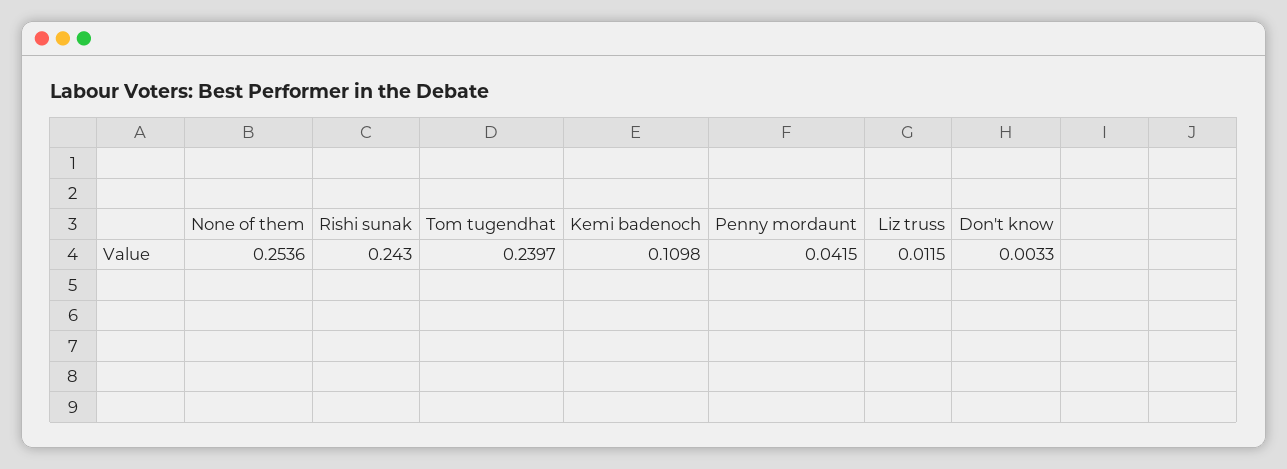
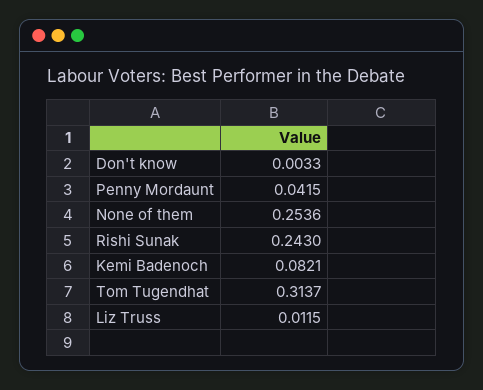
Tom tugendhat: 0.2397 -> 0.3137
Kemi badenoch: 0.1098 -> 0.0821

